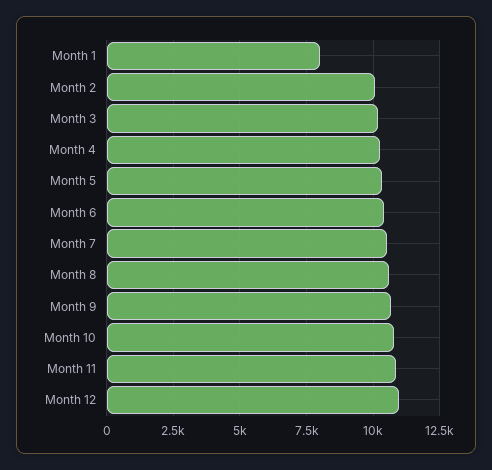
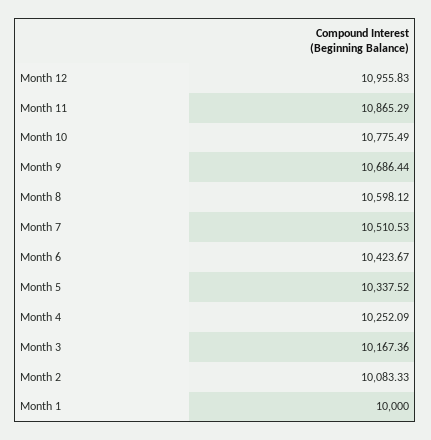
Month 1: 8000 -> 10000

